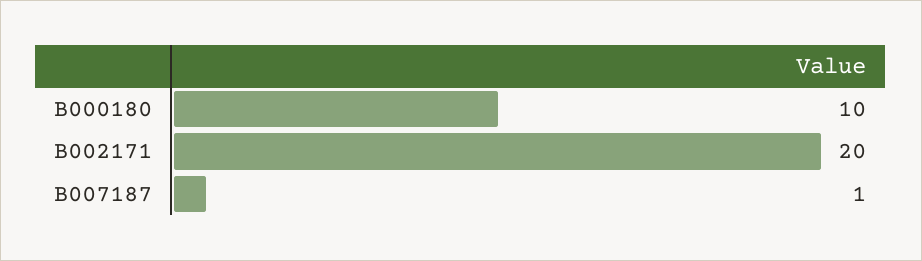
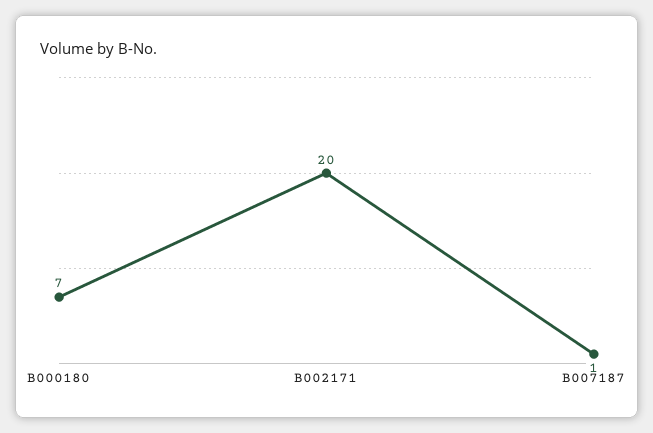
B000180: 10 -> 7

